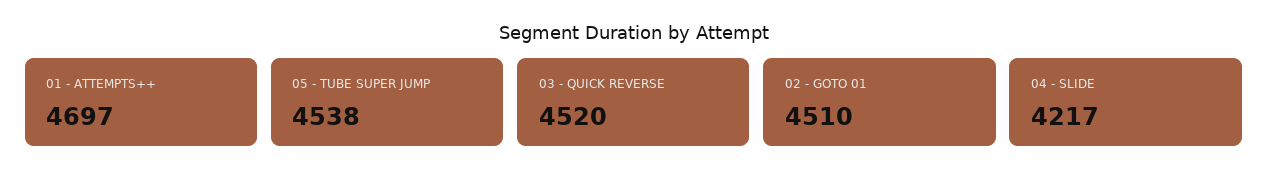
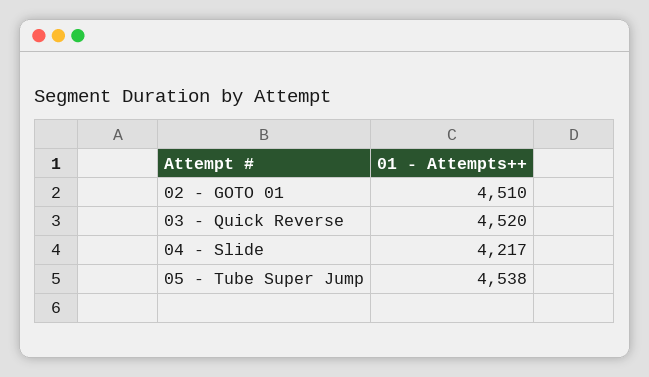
01 - ATTEMPTS++: 4697 -> none

